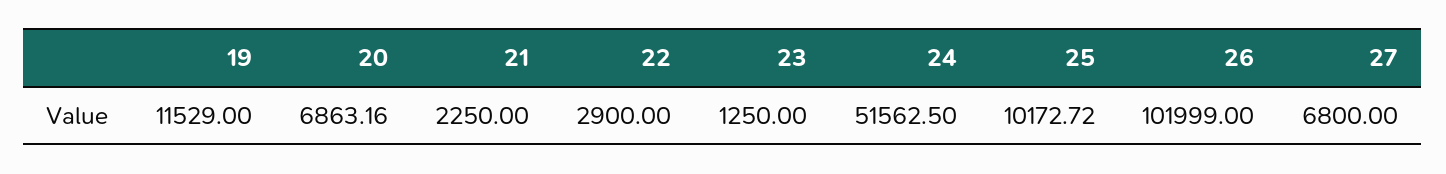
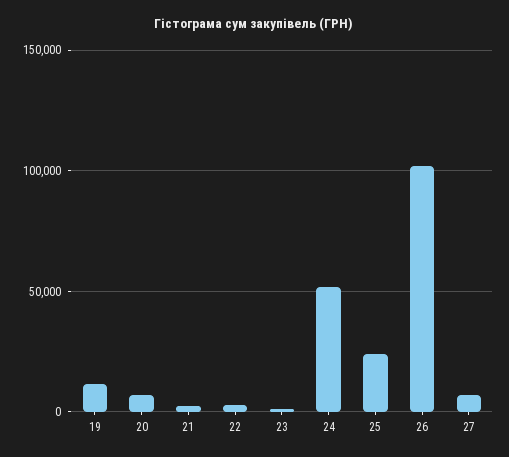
25: 10172.72 -> 25000

